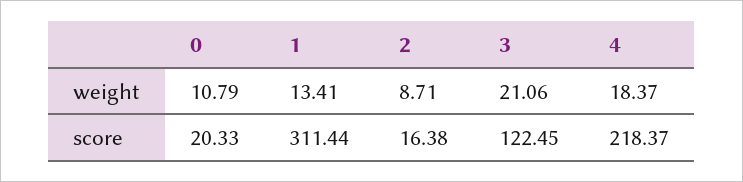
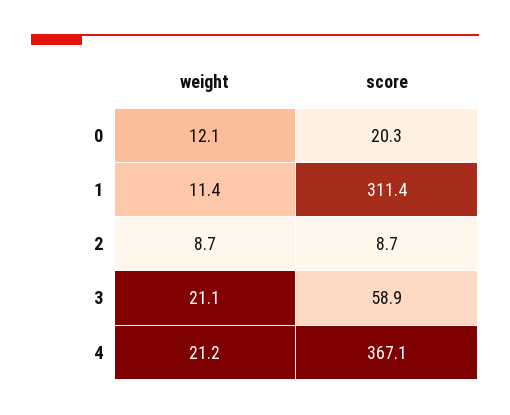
0, weight: 10.79 -> 12.1
1, weight: 13.41 -> 11.4
4, weight: 18.37 -> 21.2
2, score: 16.38 -> 8.7
3, score: 122.45 -> 58.9
4, score: 218.37 -> 367.1

